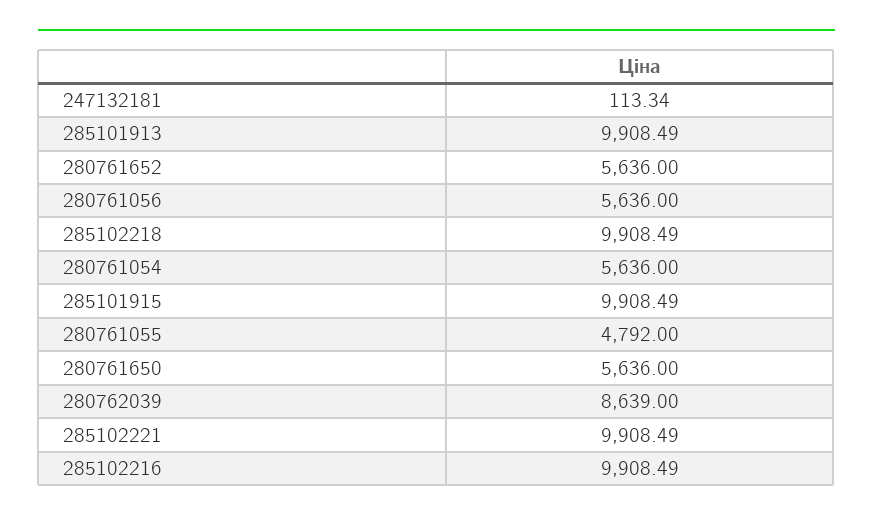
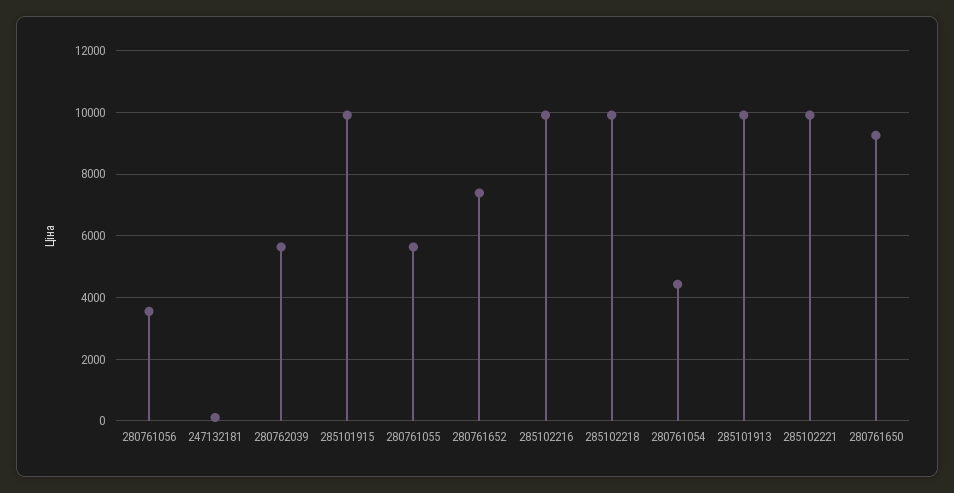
280761652: 5636 -> 7400
280761056: 5636 -> 3600
280761054: 5636 -> 4400
280761055: 4792 -> 5600
280761650: 5636 -> 9200
280762039: 8639 -> 5600

